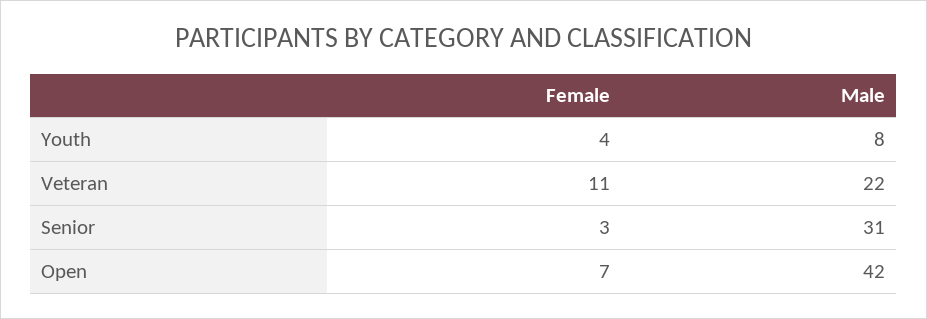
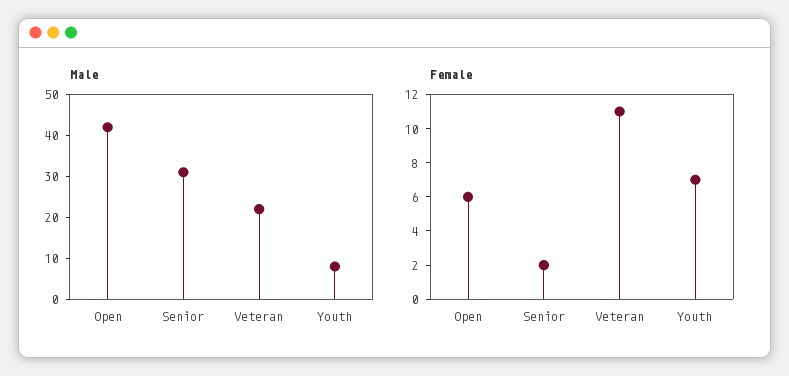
Female, Youth: 4 -> 7
Female, Senior: 3 -> 2
Female, Open: 7 -> 6

